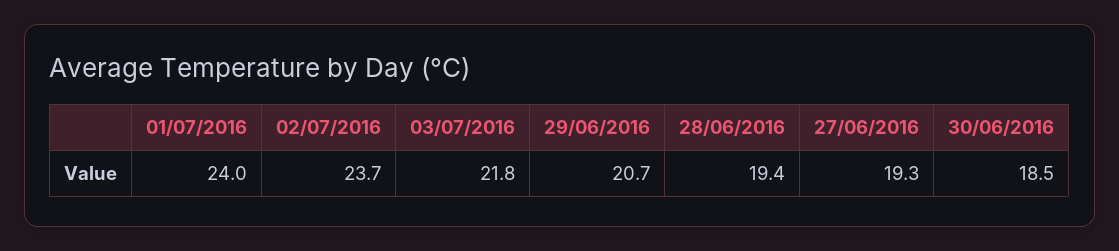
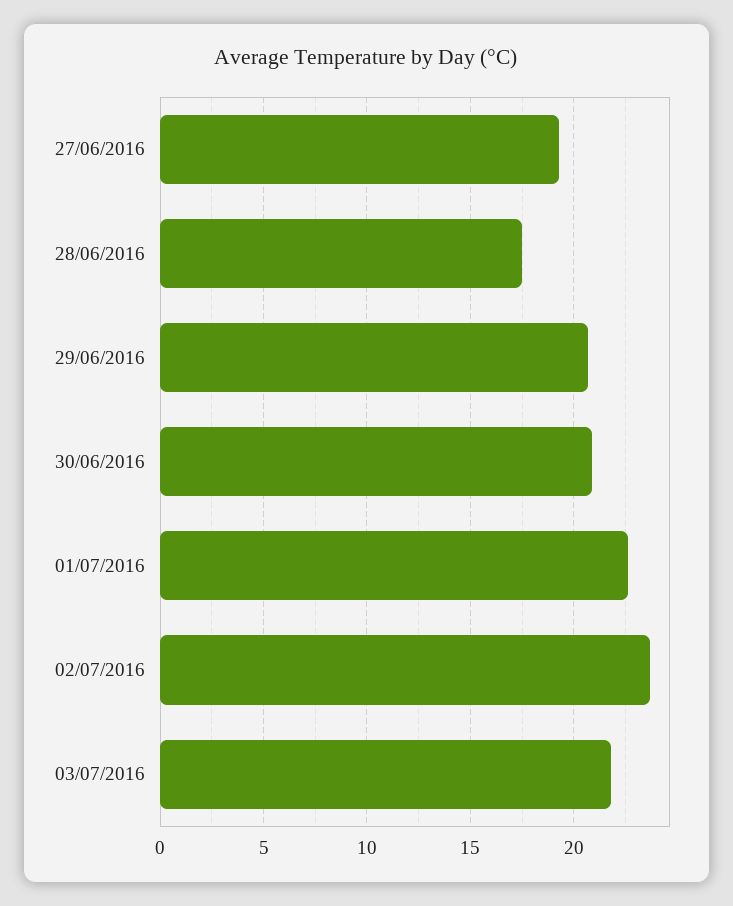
01/07/2016: 24 -> 22.5
28/06/2016: 19.4 -> 17.5
30/06/2016: 18.5 -> 21

